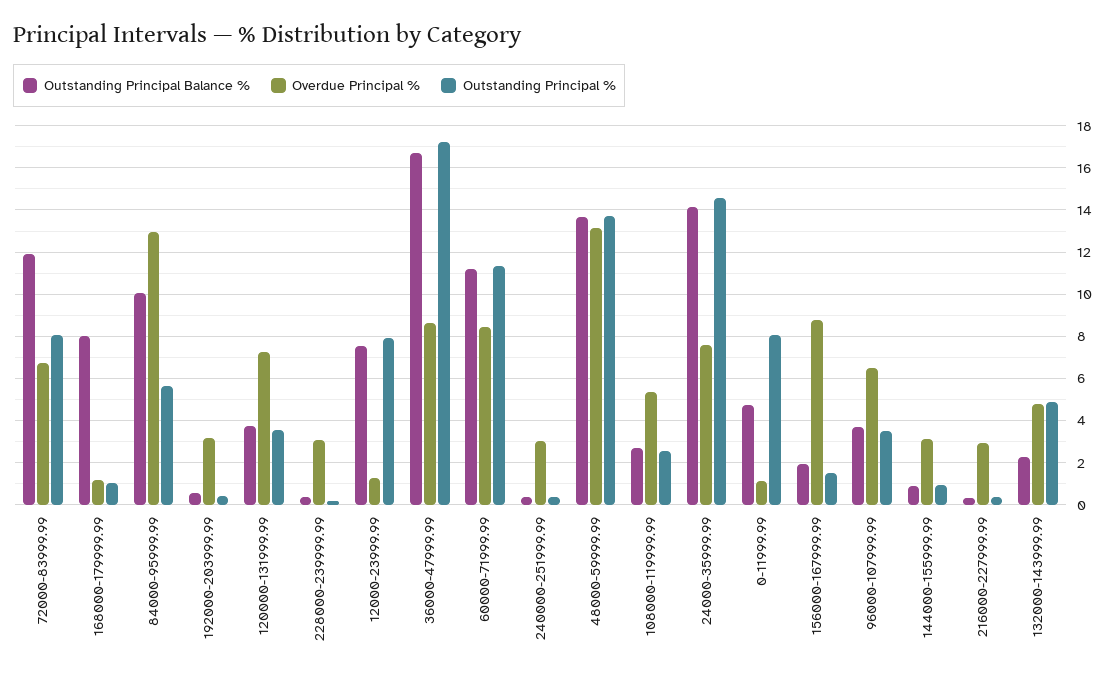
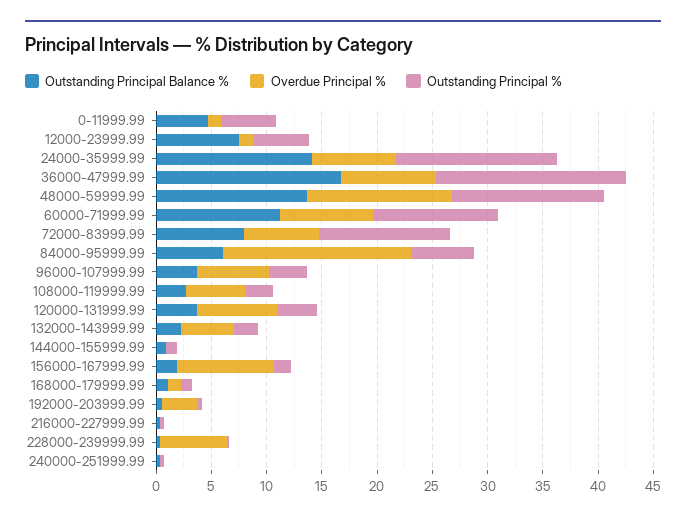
Outstanding Principal Balance %, 72000-83999.99: 12 -> 8
Outstanding Principal %, 72000-83999.99: 8 -> 12
Outstanding Principal Balance %, 168000-179999.99: 8 -> 1
Outstanding Principal Balance %, 84000-95999.99: 10 -> 6
Overdue Principal %, 84000-95999.99: 13 -> 17
Overdue Principal %, 228000-239999.99: 3 -> 6
Outstanding Principal %, 12000-23999.99: 8 -> 5
Overdue Principal %, 240000-251999.99: 3 -> 0
Outstanding Principal %, 0-11999.99: 8 -> 5
Overdue Principal %, 144000-155999.99: 3 -> 0
Overdue Principal %, 216000-227999.99: 3 -> 0
Outstanding Principal %, 132000-143999.99: 5 -> 2

